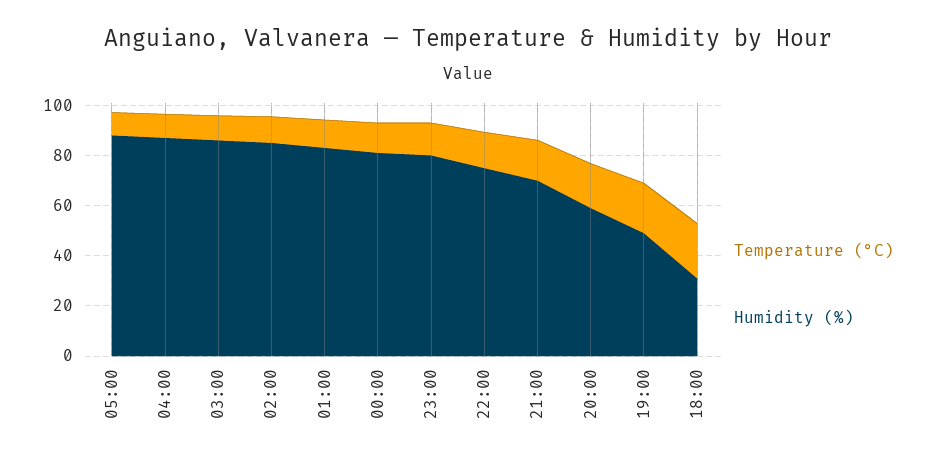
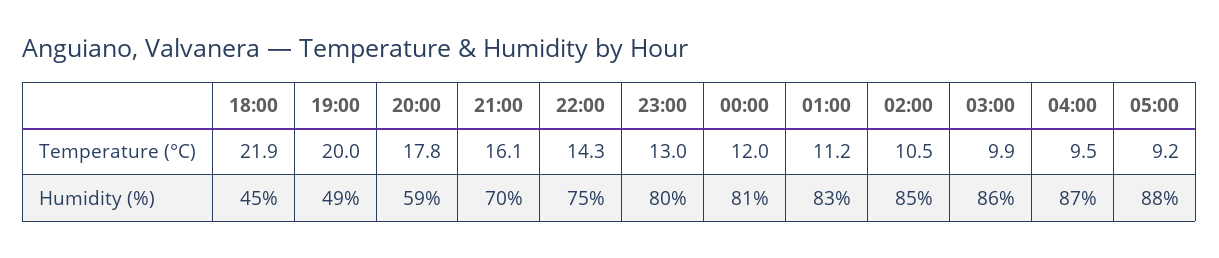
Humidity (%), 18:00: 30 -> 45

